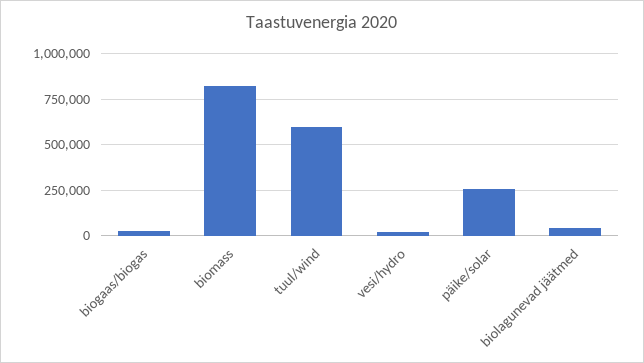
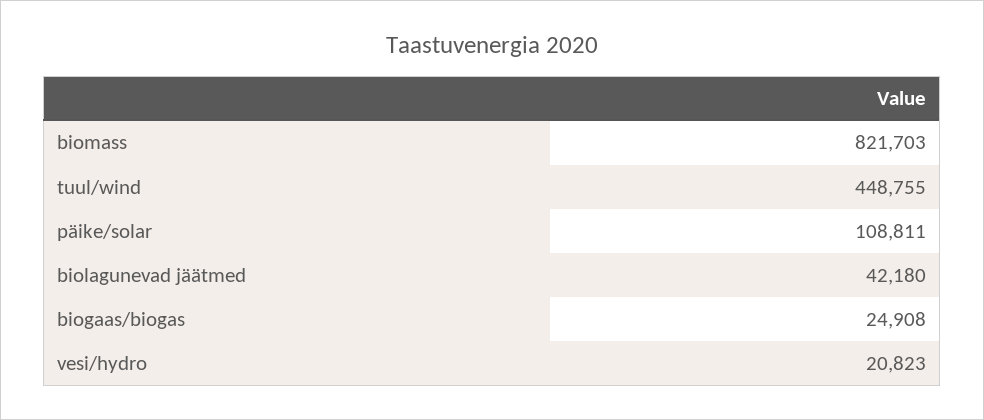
tuul/wind: 600000 -> 448755
päike/solar: 250000 -> 108811

